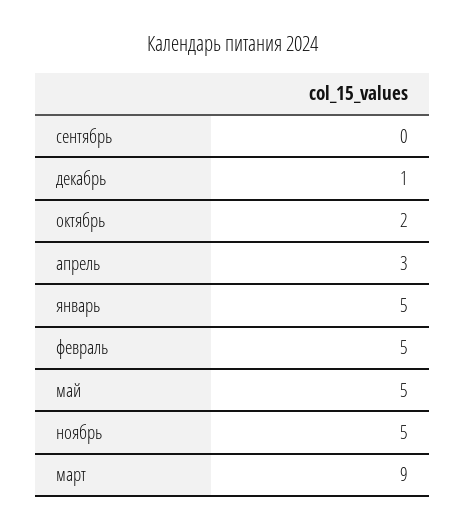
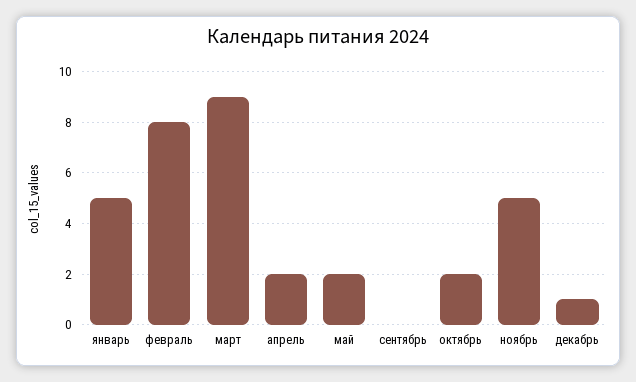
апрель: 3 -> 2
февраль: 5 -> 8
май: 5 -> 2

